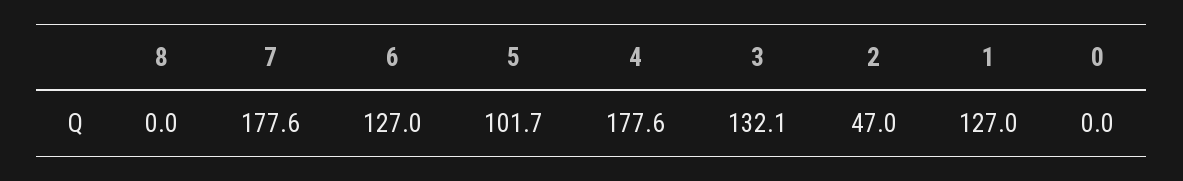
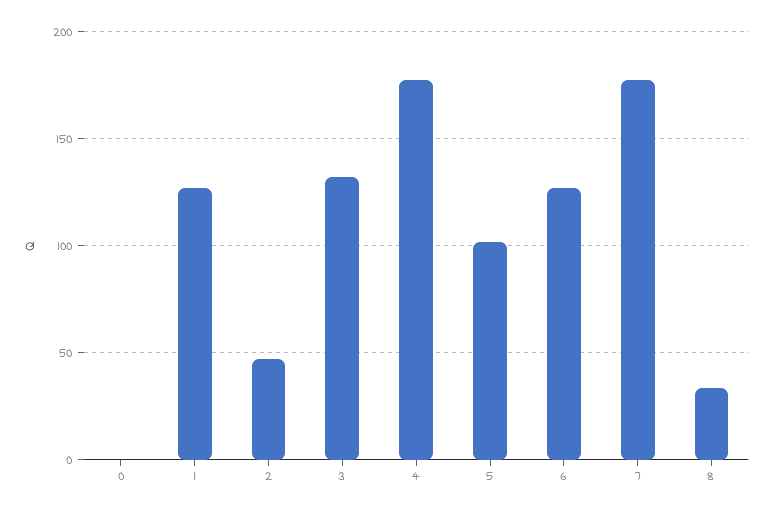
8: 0 -> 35

